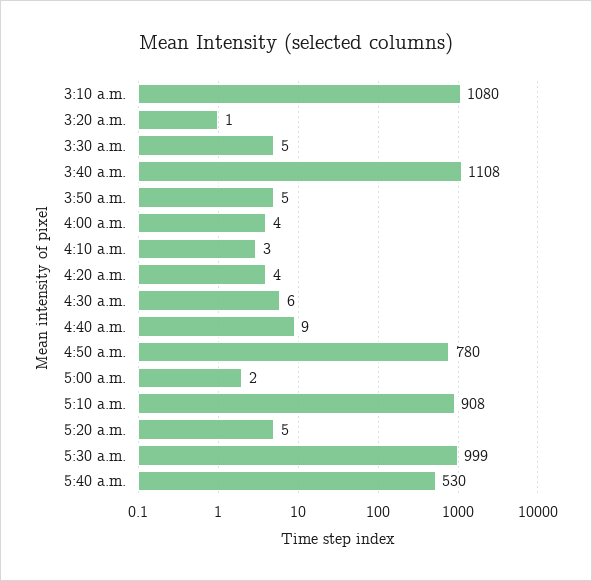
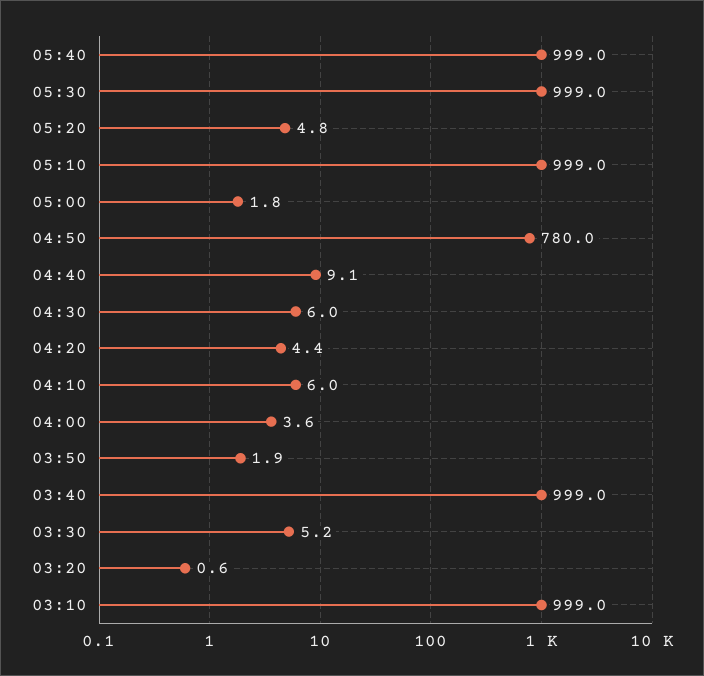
3:10 a.m.: 1080 -> 999
3:40 a.m.: 1108 -> 999
3:50 a.m.: 5 -> 1.9
4:10 a.m.: 3 -> 6
5:10 a.m.: 908 -> 999
5:40 a.m.: 530 -> 999

